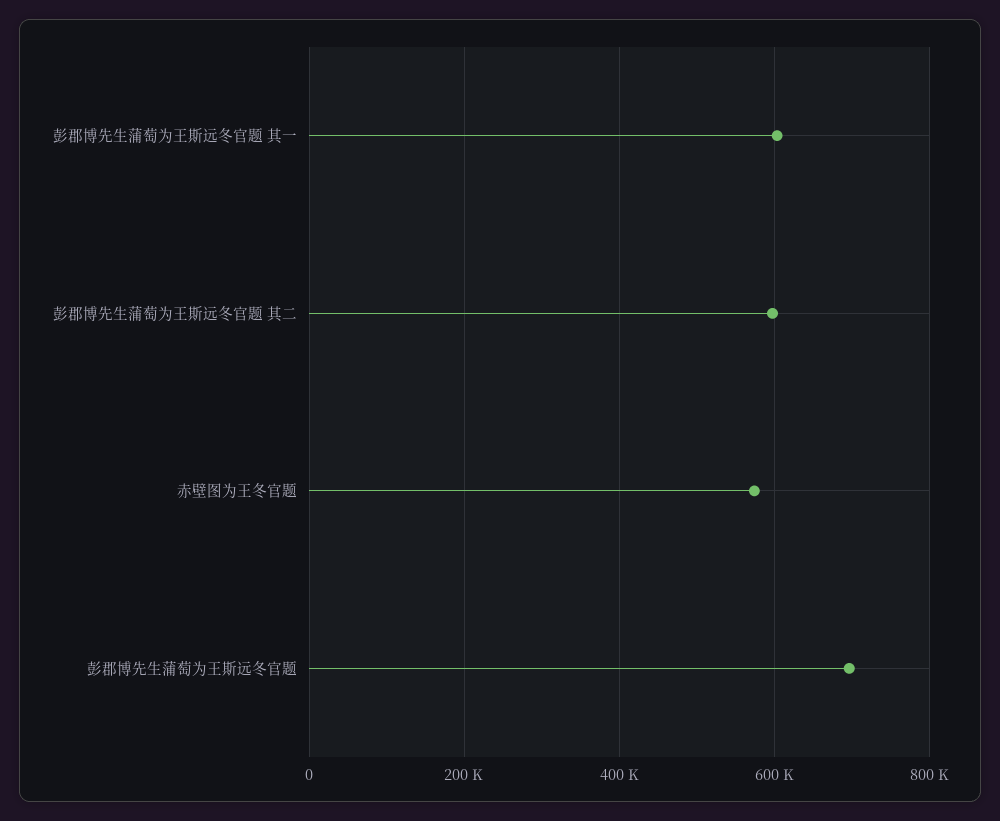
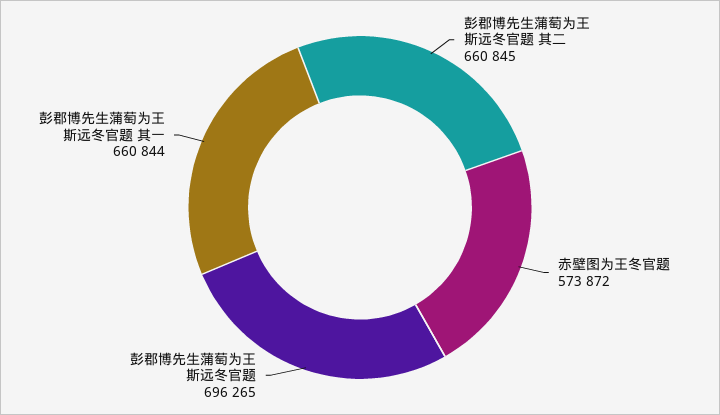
彭郡博先生蒲萄为王斯远冬官题 其一: 600000 -> 660844
彭郡博先生蒲萄为王斯远冬官题 其二: 600000 -> 660845

